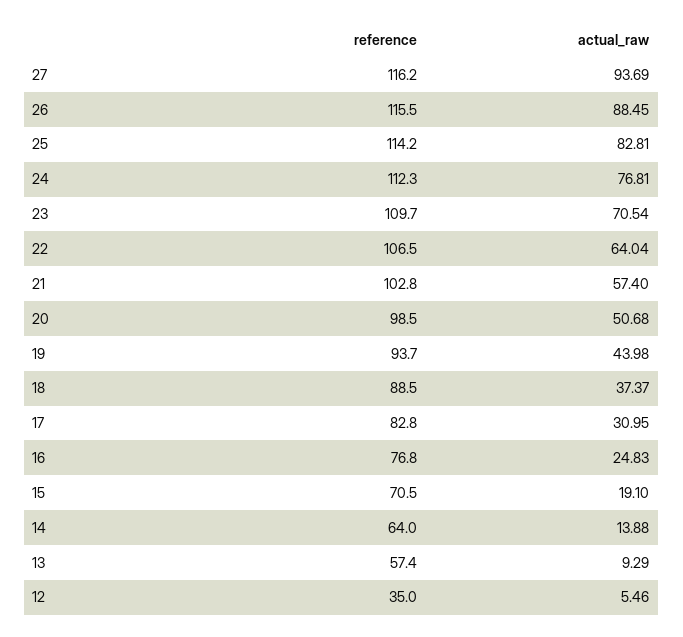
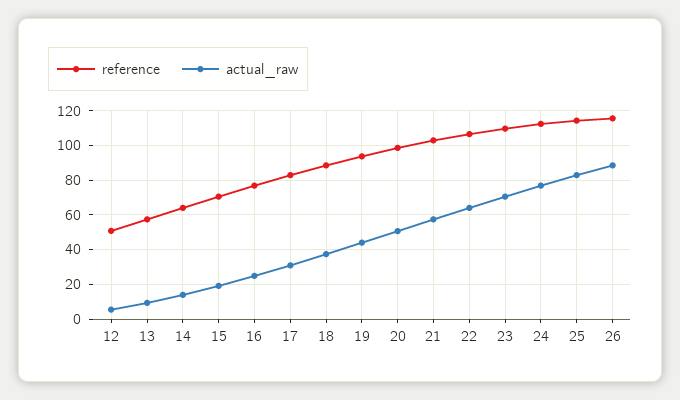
reference, 27: 116.2 -> none
actual_raw, 27: 93.69 -> none
reference, 12: 35 -> 50

